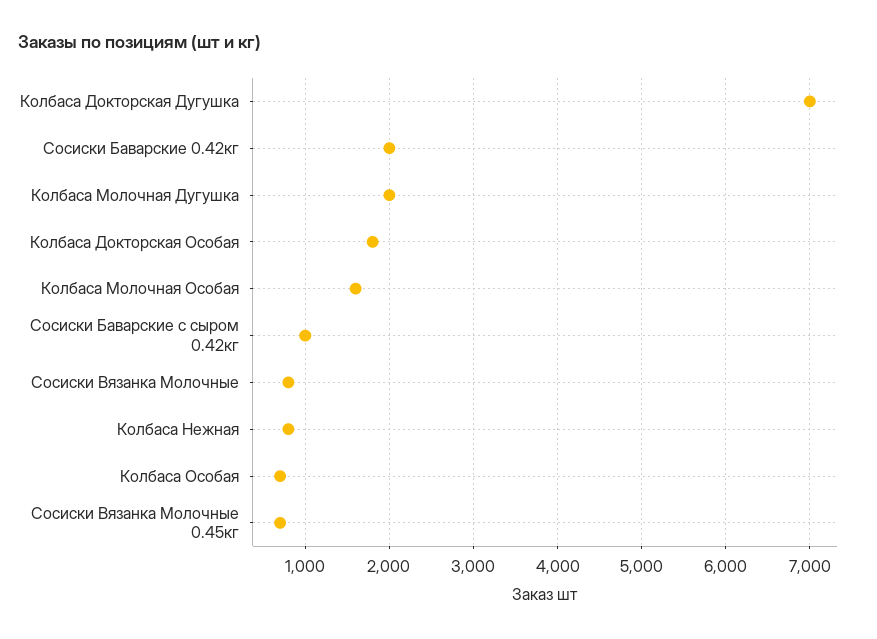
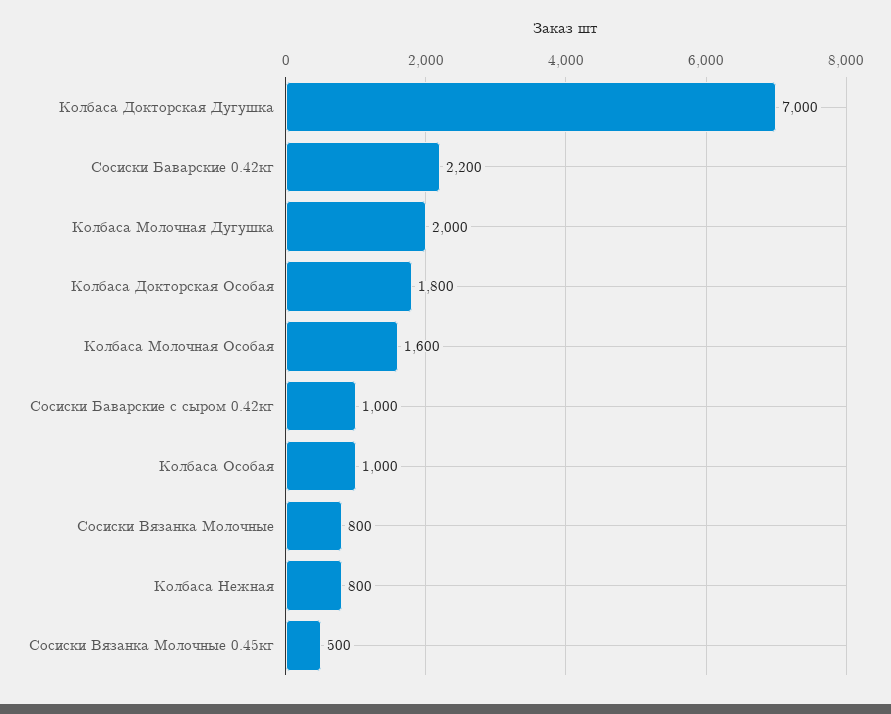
Сосиски Баварские 0.42кг: 2000 -> 2200
Колбаса Особая: 700 -> 1000
Сосиски Вязанка Молочные 0.45кг: 700 -> 500

